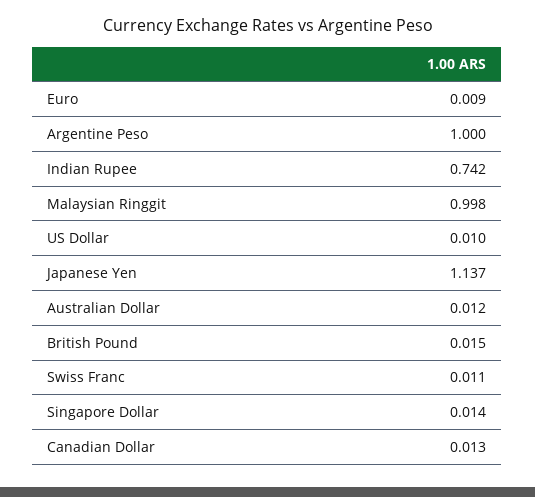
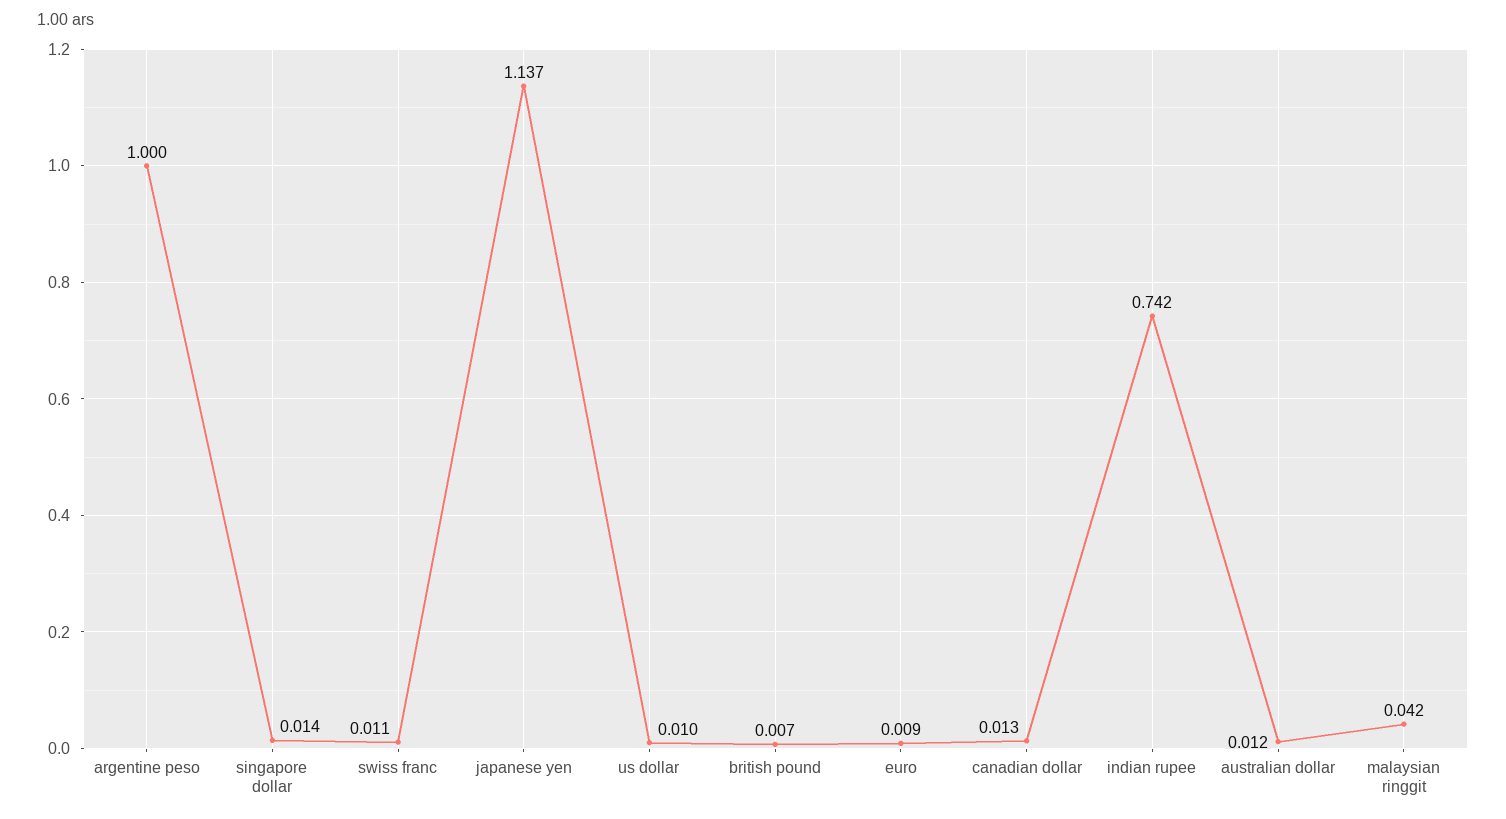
Malaysian Ringgit: 0.998 -> 0.042
British Pound: 0.015 -> 0.007

